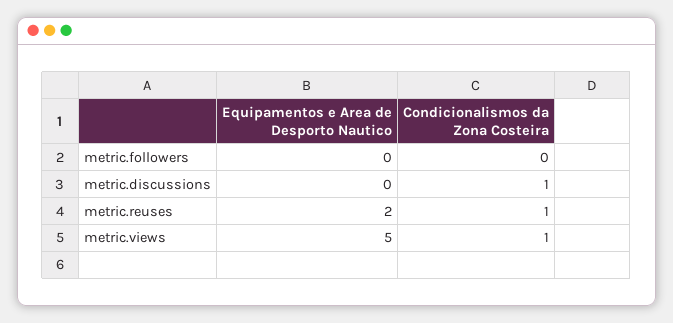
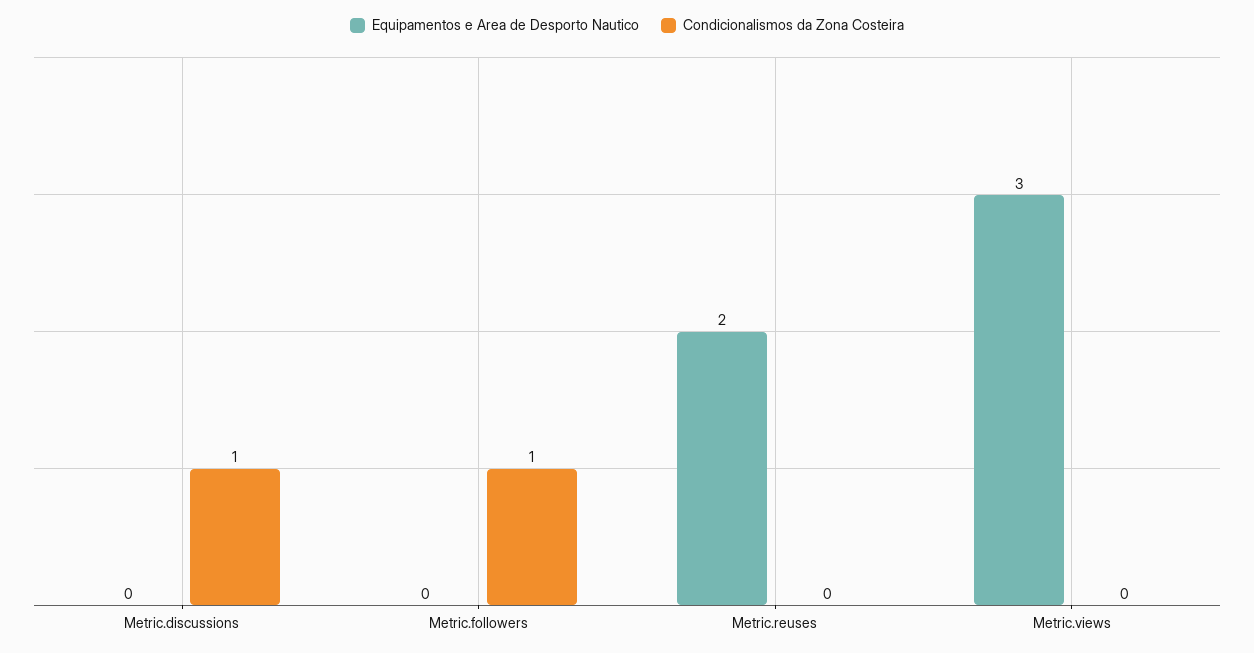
Condicionalismos da Zona Costeira, metric.followers: 0 -> 1
Condicionalismos da Zona Costeira, metric.reuses: 1 -> 0
Equipamentos e Area de Desporto Nautico, metric.views: 5 -> 3
Condicionalismos da Zona Costeira, metric.views: 1 -> 0

